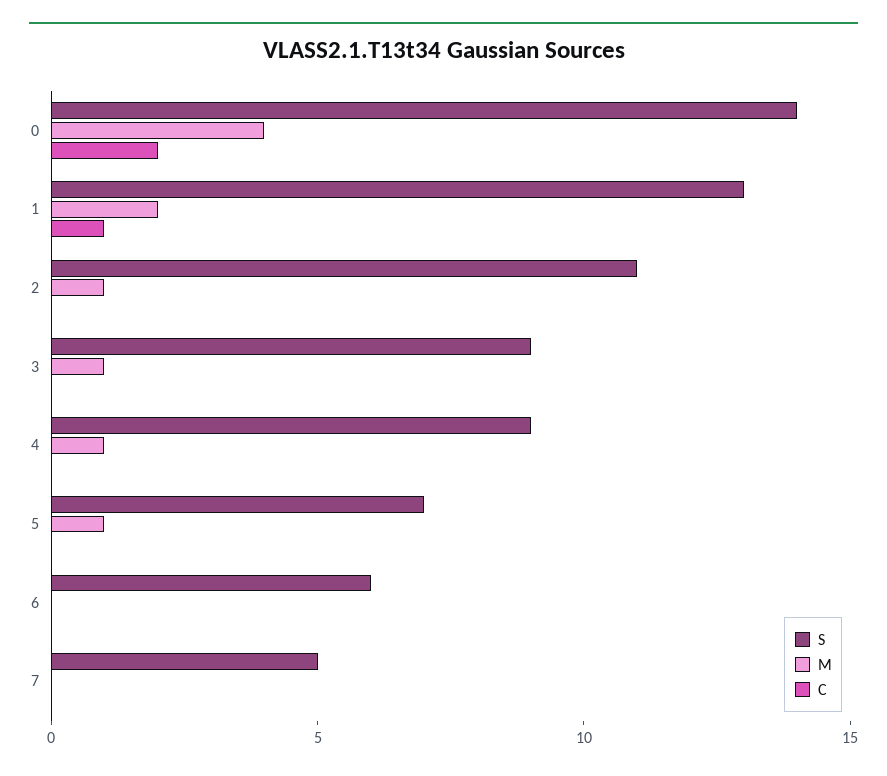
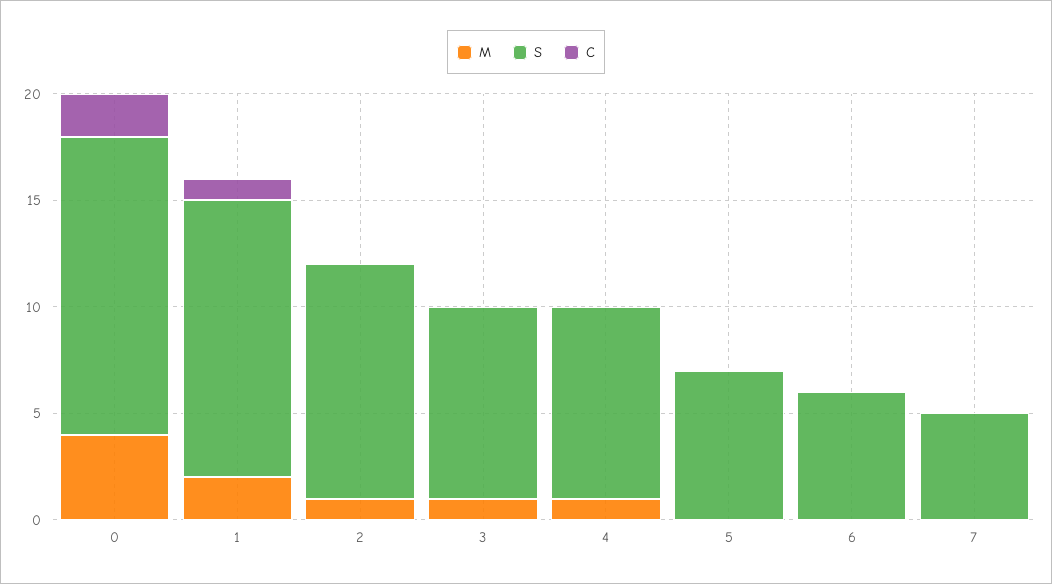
M, 5: 1 -> 0

